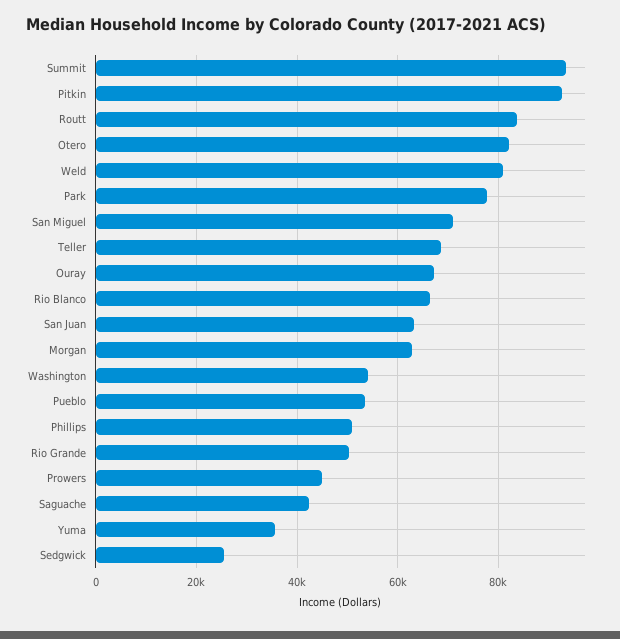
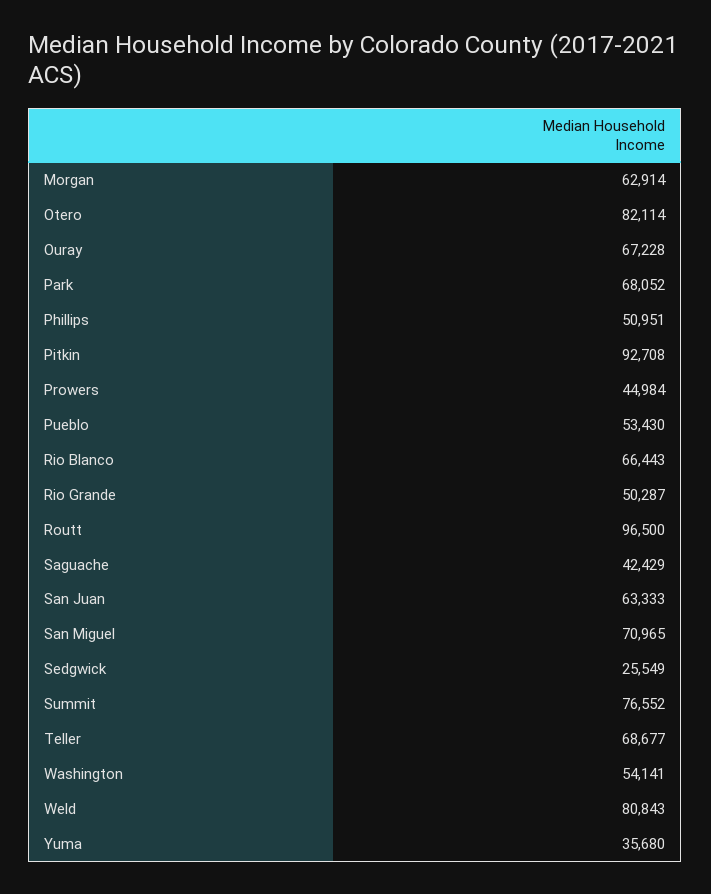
Summit: 94000 -> 76552
Routt: 84000 -> 96500
Park: 78000 -> 68052

